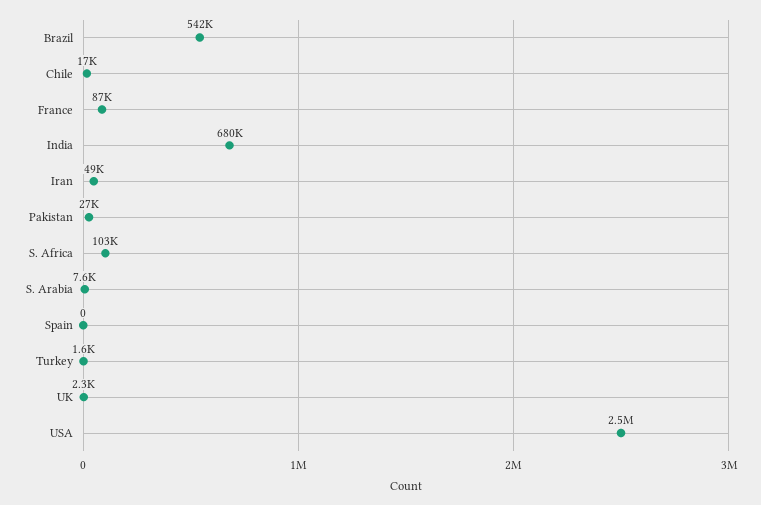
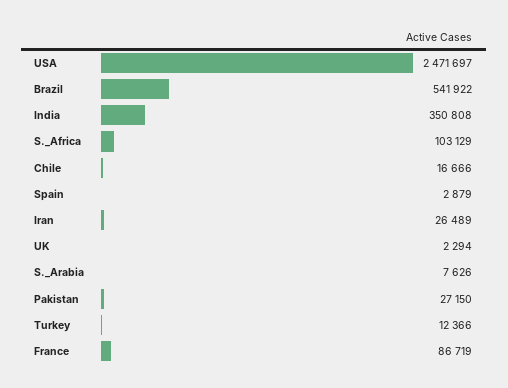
India: 680000 -> 350808
Iran: 49000 -> 26489
Spain: 0 -> 2879
Turkey: 1600 -> 12366

